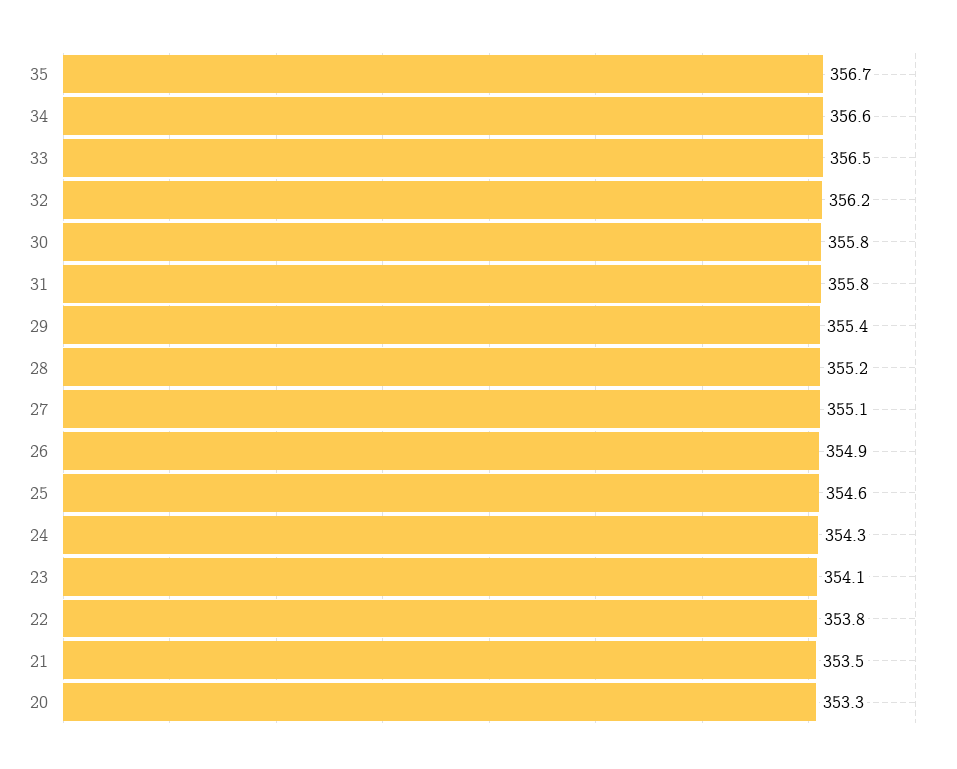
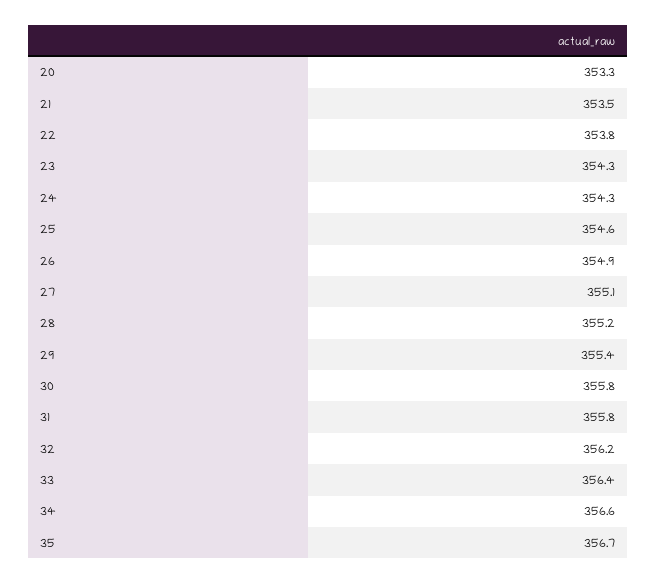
33: 356.5 -> 356.4
23: 354.1 -> 354.3

